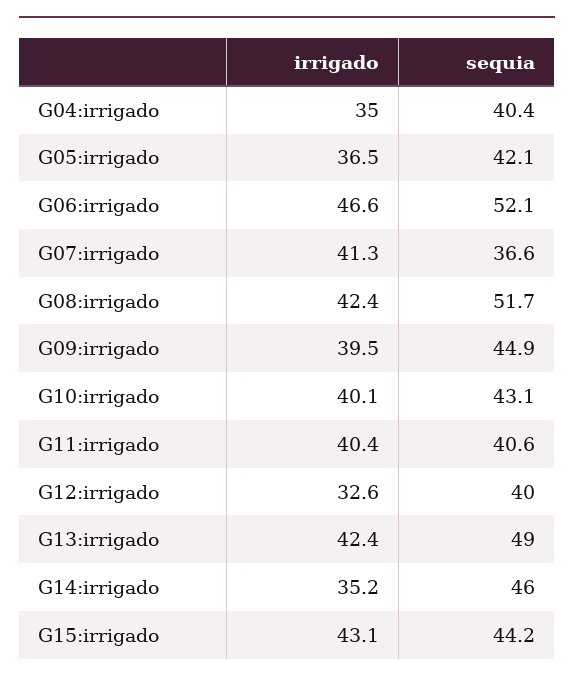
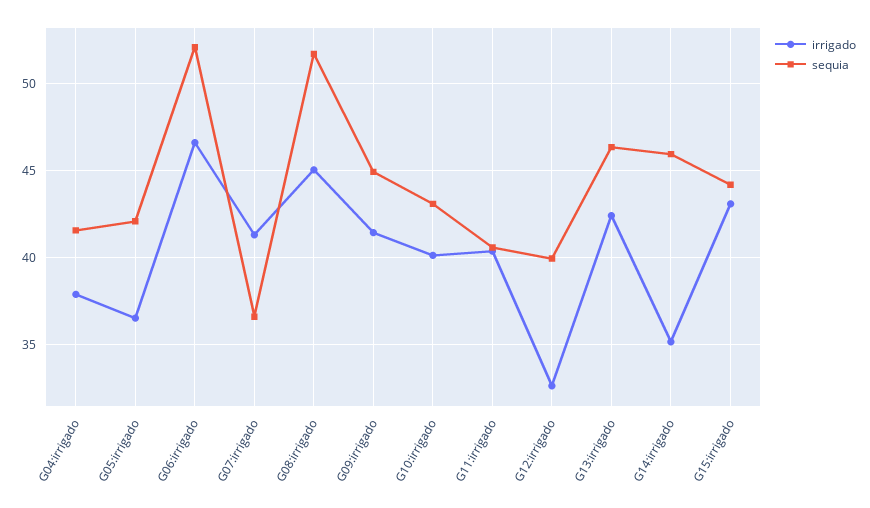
irrigado, G04:irrigado: 35 -> 38
sequia, G04:irrigado: 40.4 -> 41.5
irrigado, G08:irrigado: 42.4 -> 45
irrigado, G09:irrigado: 39.5 -> 41.5
sequia, G13:irrigado: 49 -> 46.5

